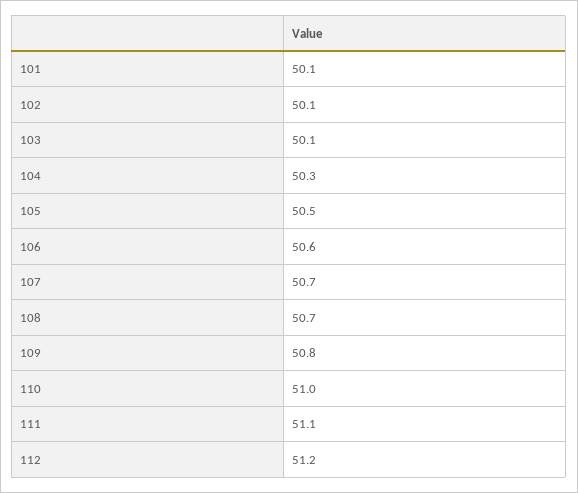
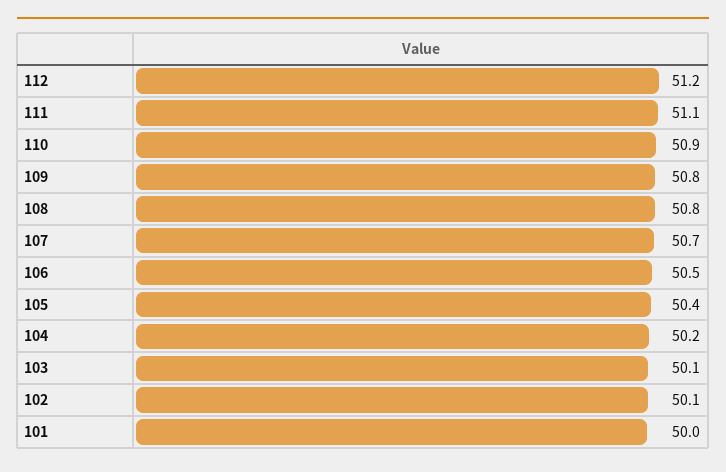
101: 50.1 -> 50
104: 50.3 -> 50.2
105: 50.5 -> 50.4
106: 50.6 -> 50.5
108: 50.7 -> 50.8
110: 51 -> 50.9

